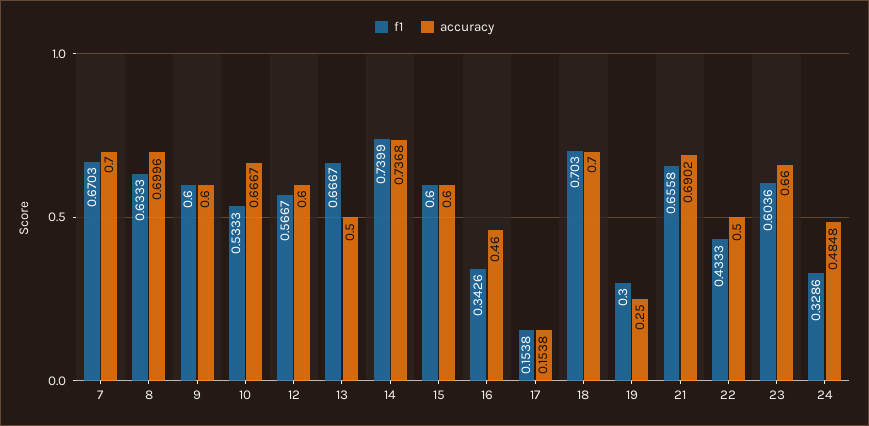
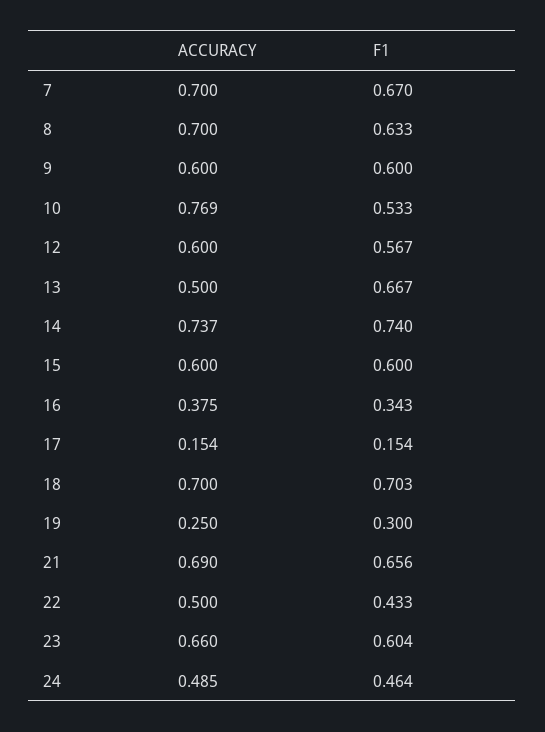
accuracy, 10: 0.6667 -> 0.769
accuracy, 16: 0.46 -> 0.375
f1, 24: 0.3286 -> 0.464

